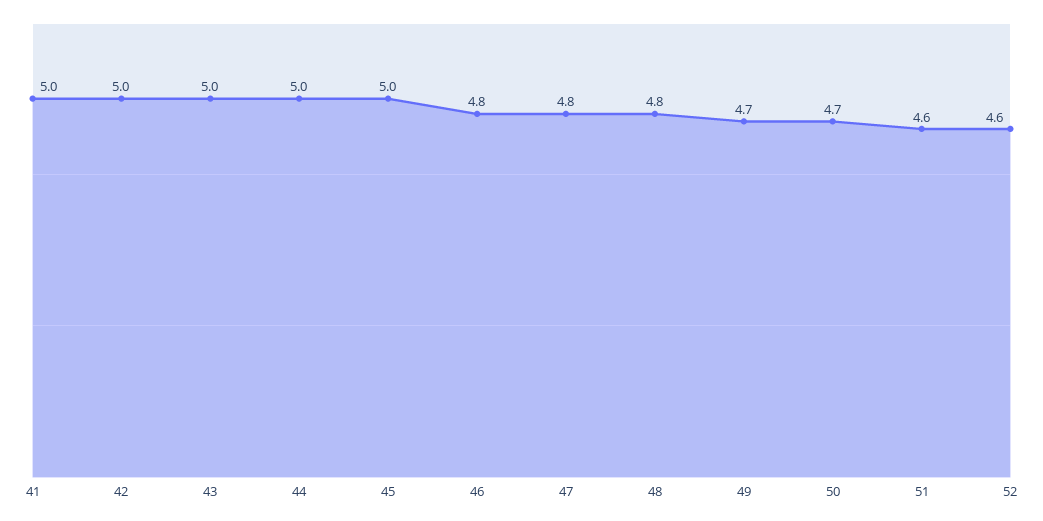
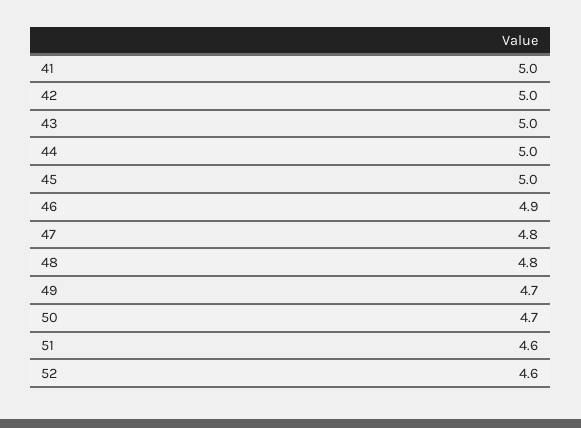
46: 4.8 -> 4.9

